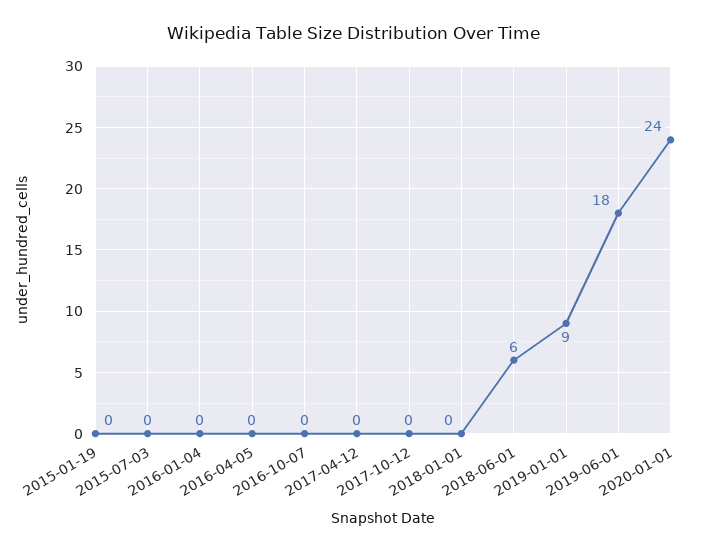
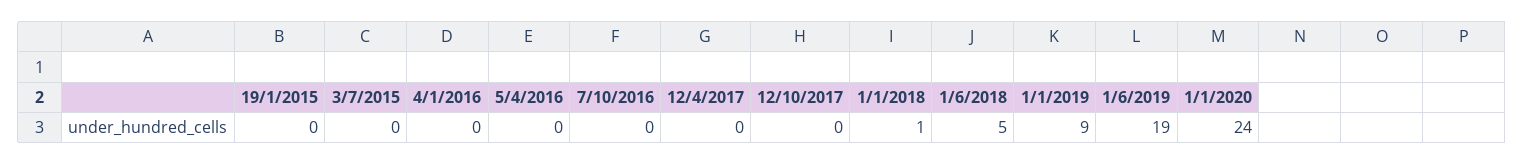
2018-01-01: 0 -> 1
2018-06-01: 6 -> 5
2019-06-01: 18 -> 19

